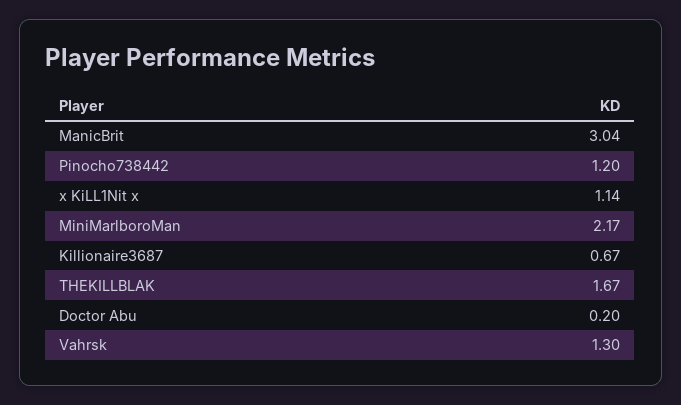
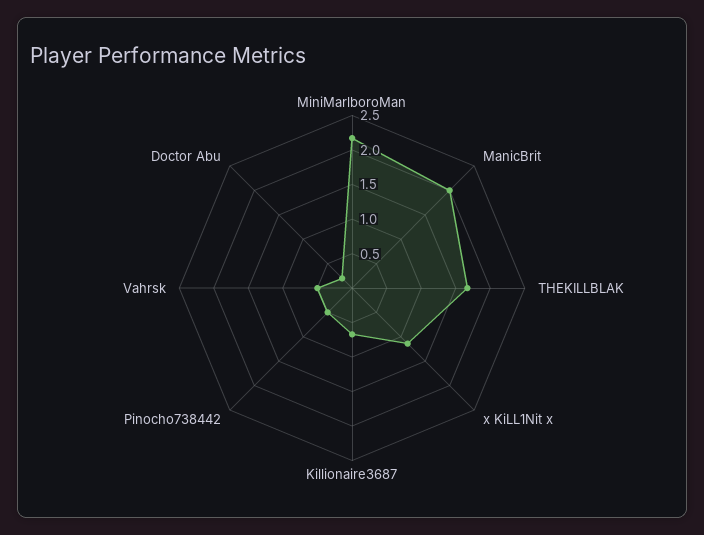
ManicBrit: 3.04 -> 2
Pinocho738442: 1.2 -> 0.5
Vahrsk: 1.3 -> 0.5

